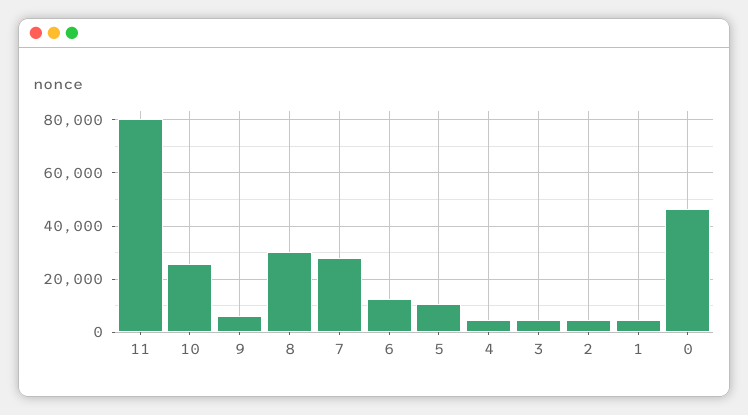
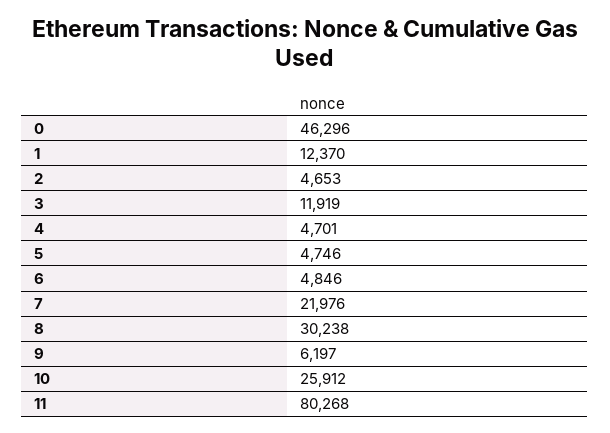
7: 27500 -> 21976
6: 12500 -> 4846
5: 10000 -> 4746
3: 5000 -> 11919
1: 5000 -> 12370

